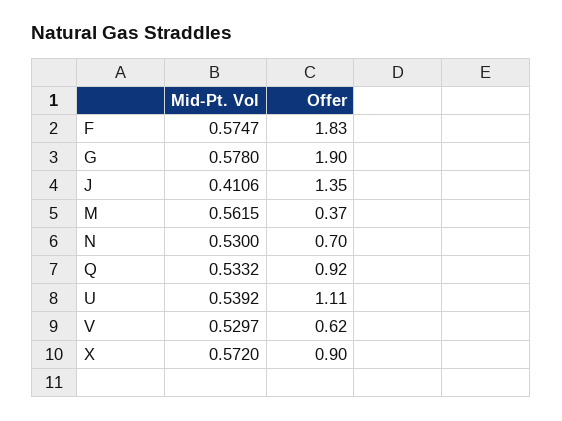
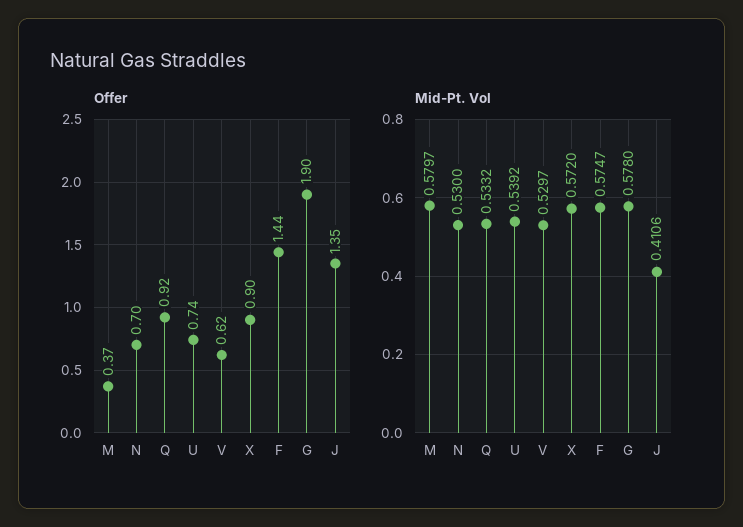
Offer, F: 1.83 -> 1.44
Mid-Pt. Vol, M: 0.5615 -> 0.5797
Offer, U: 1.11 -> 0.74

